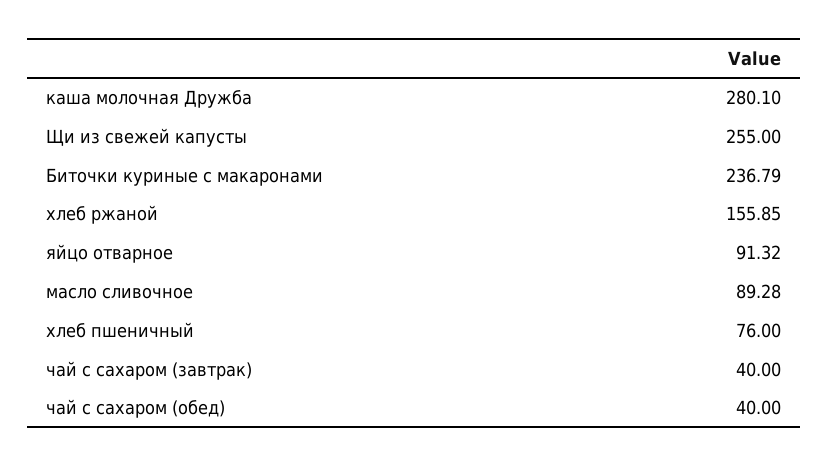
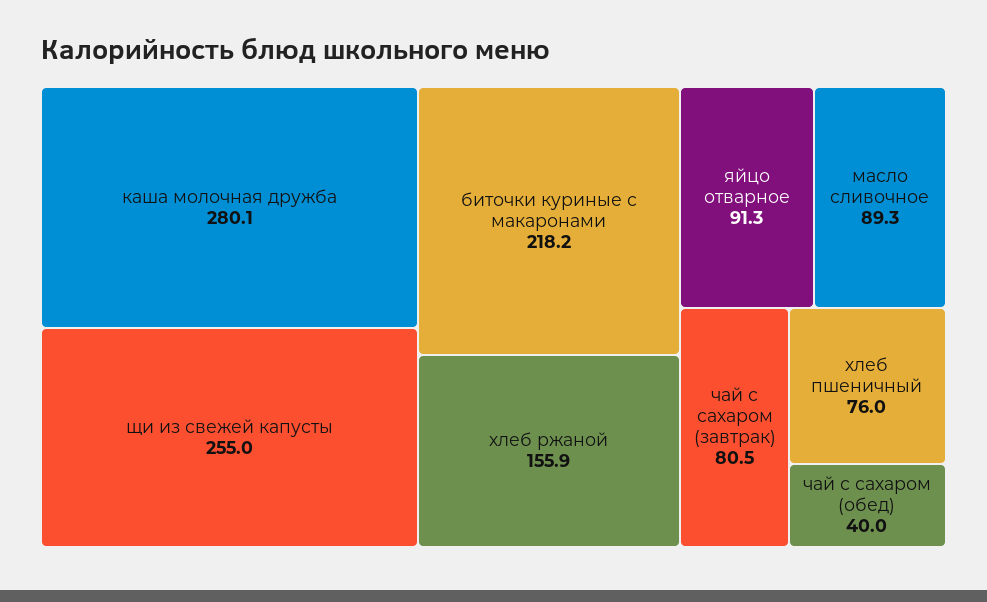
Биточки куриные с макаронами: 236.79 -> 218.2
чай с сахаром (завтрак): 40 -> 80.5

